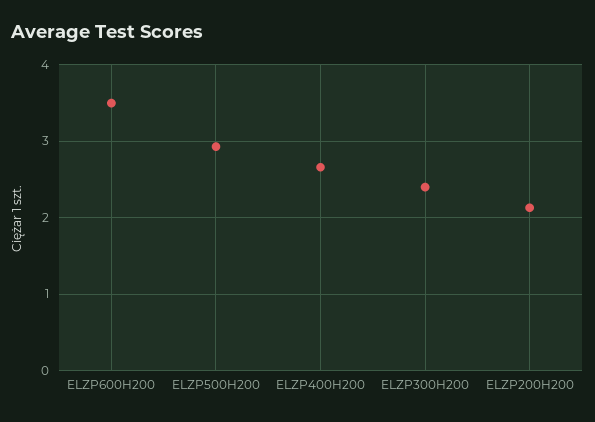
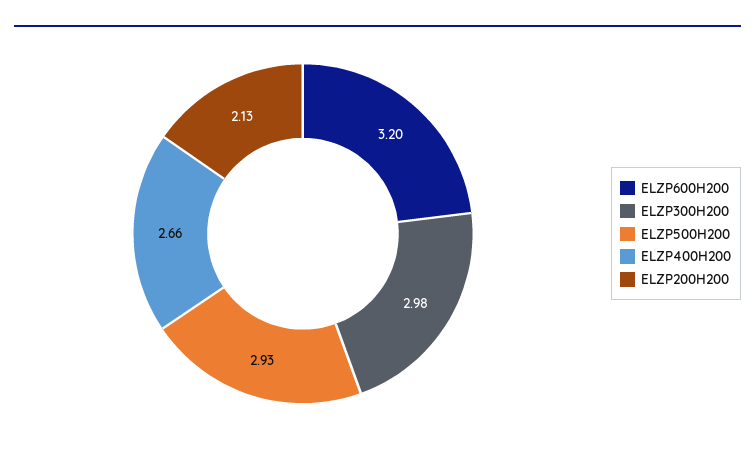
ELZP600H200: 3.5 -> 3.2
ELZP300H200: 2.4 -> 2.98

